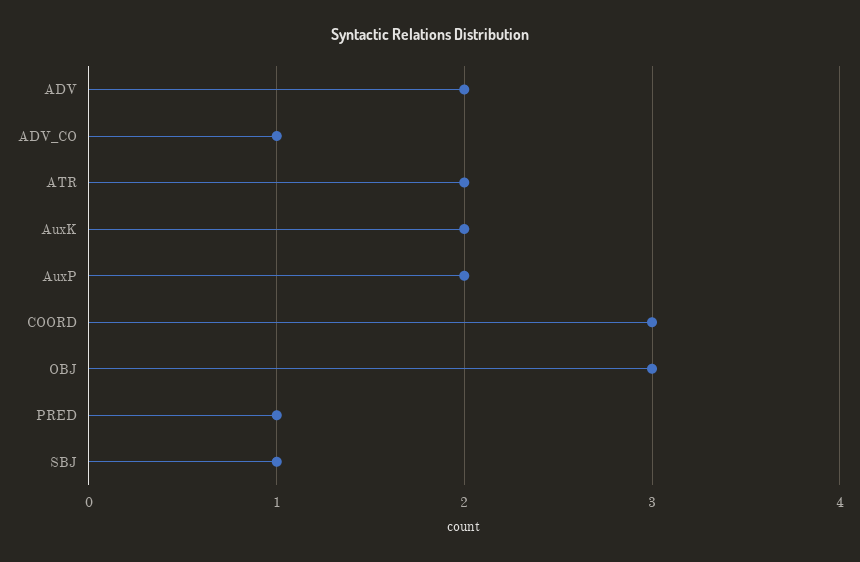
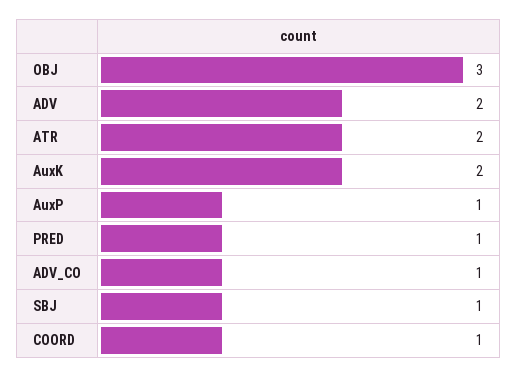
AuxP: 2 -> 1
COORD: 3 -> 1

